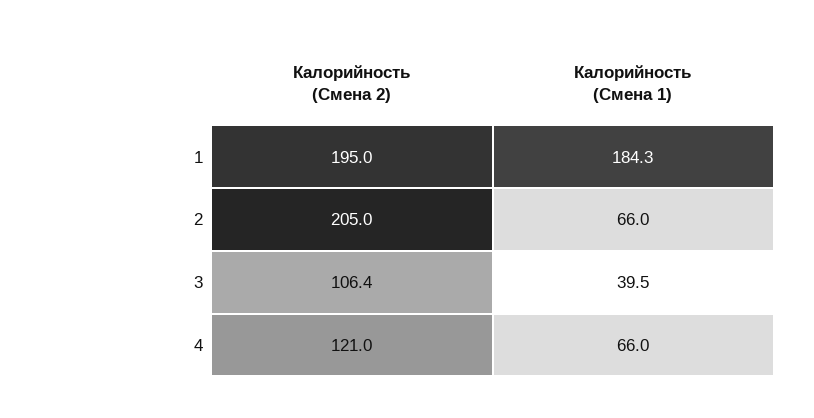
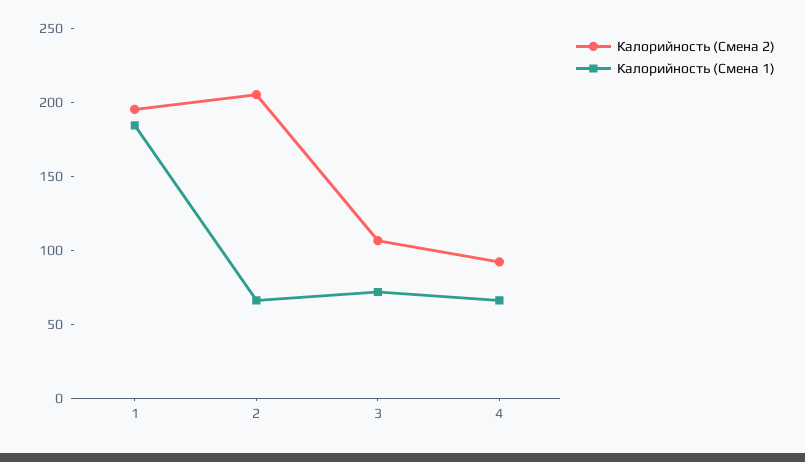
Калорийность (Смена 1), 3: 39.5 -> 70
Калорийность (Смена 2), 4: 121 -> 90

